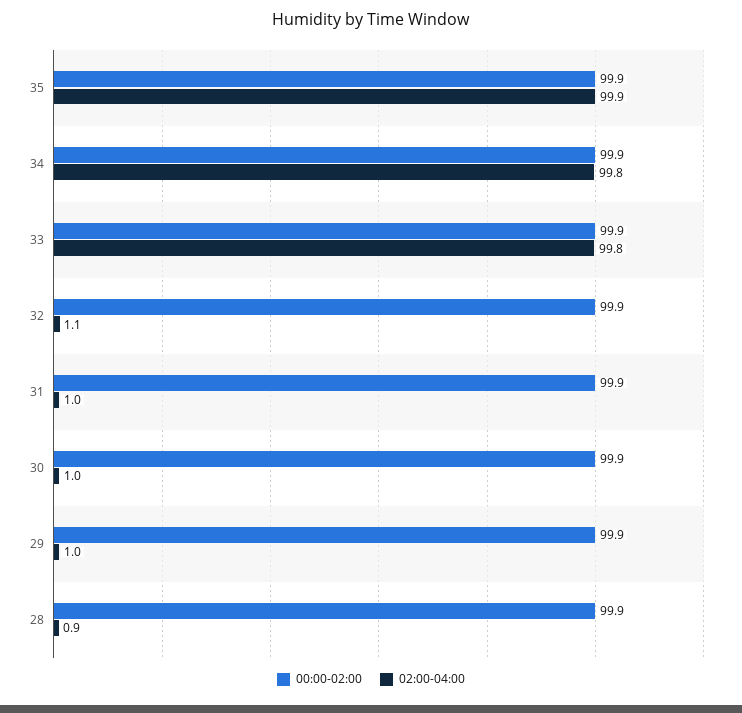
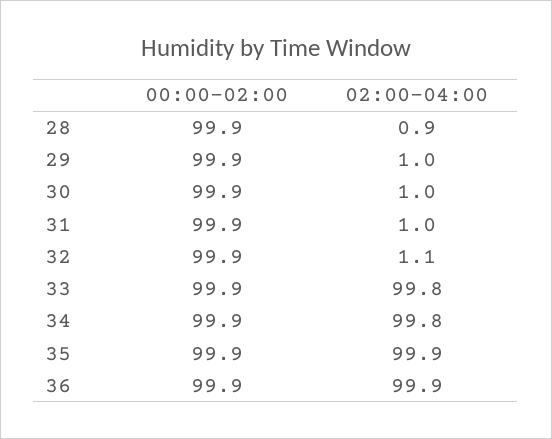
00:00-02:00, 36: none -> 99.9
02:00-04:00, 36: none -> 99.9

